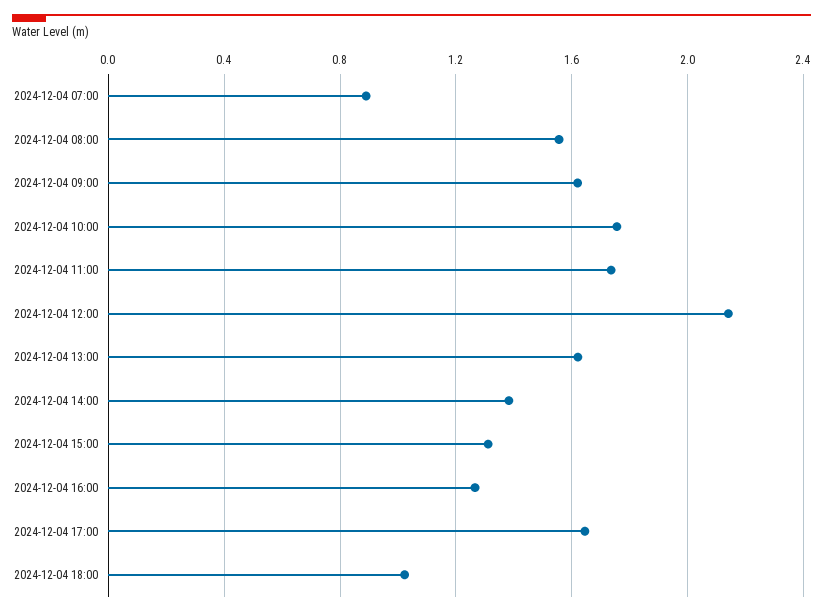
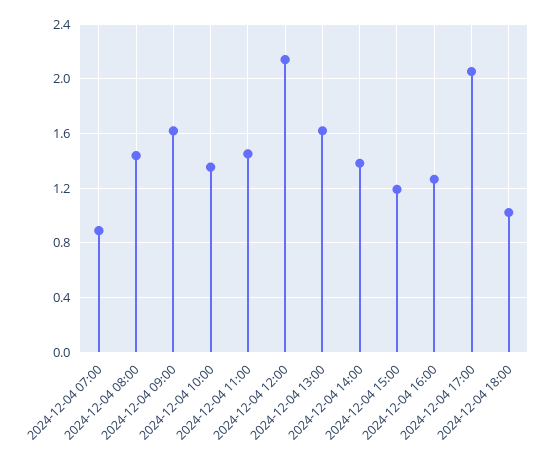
2024-12-04 08:00: 1.55 -> 1.45
2024-12-04 10:00: 1.75 -> 1.35
2024-12-04 11:00: 1.75 -> 1.45
2024-12-04 15:00: 1.3 -> 1.2
2024-12-04 17:00: 1.65 -> 2.05

